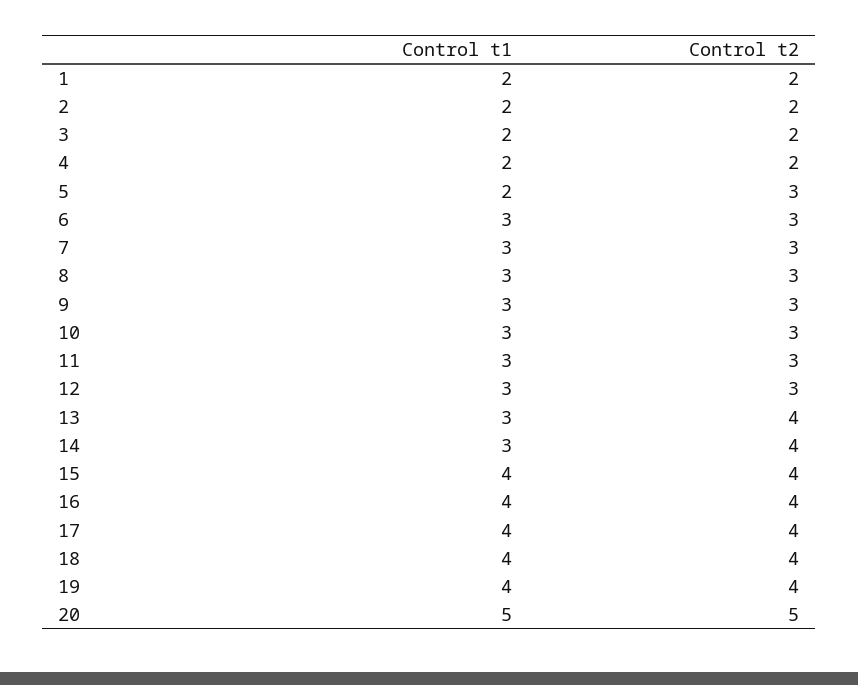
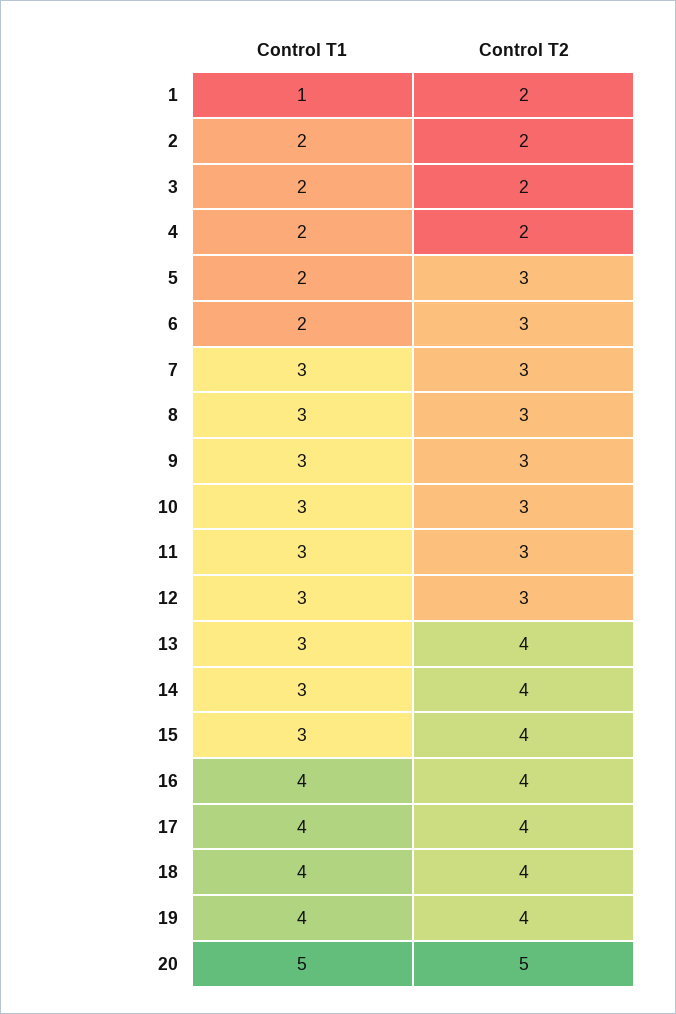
Control t1, 1: 2 -> 1
Control t1, 6: 3 -> 2
Control t1, 15: 4 -> 3

